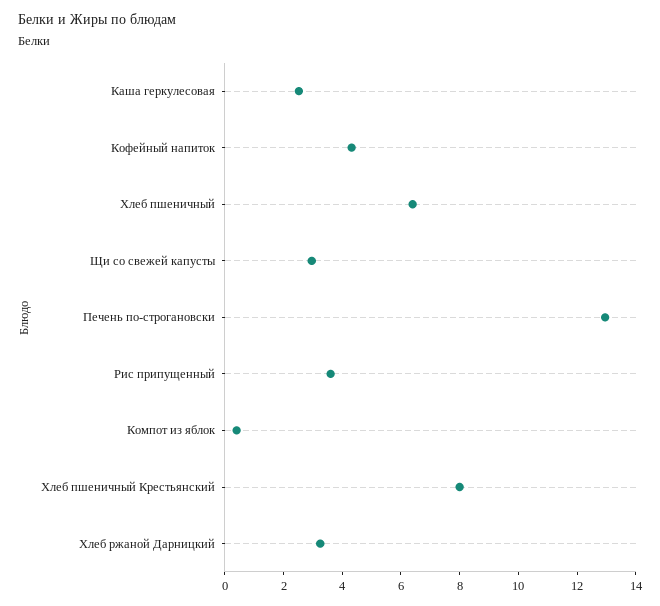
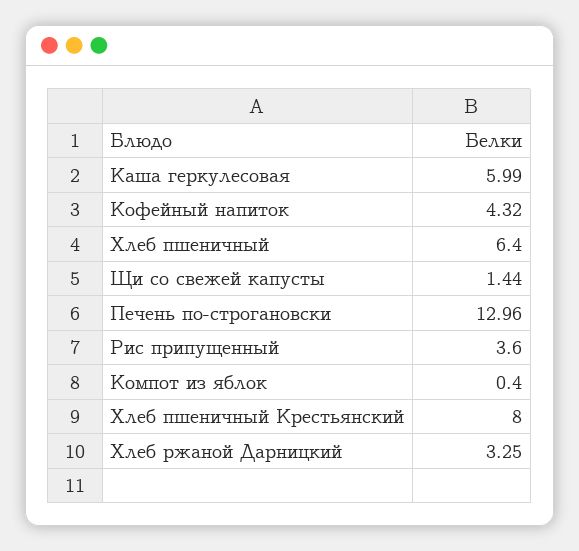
Каша геркулесовая: 2.5 -> 5.99
Щи со свежей капусты: 3 -> 1.44

